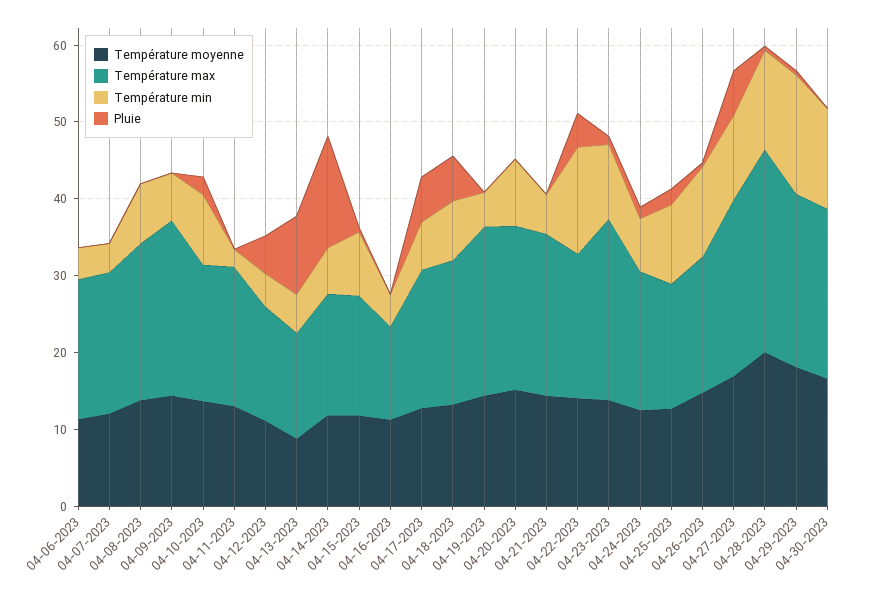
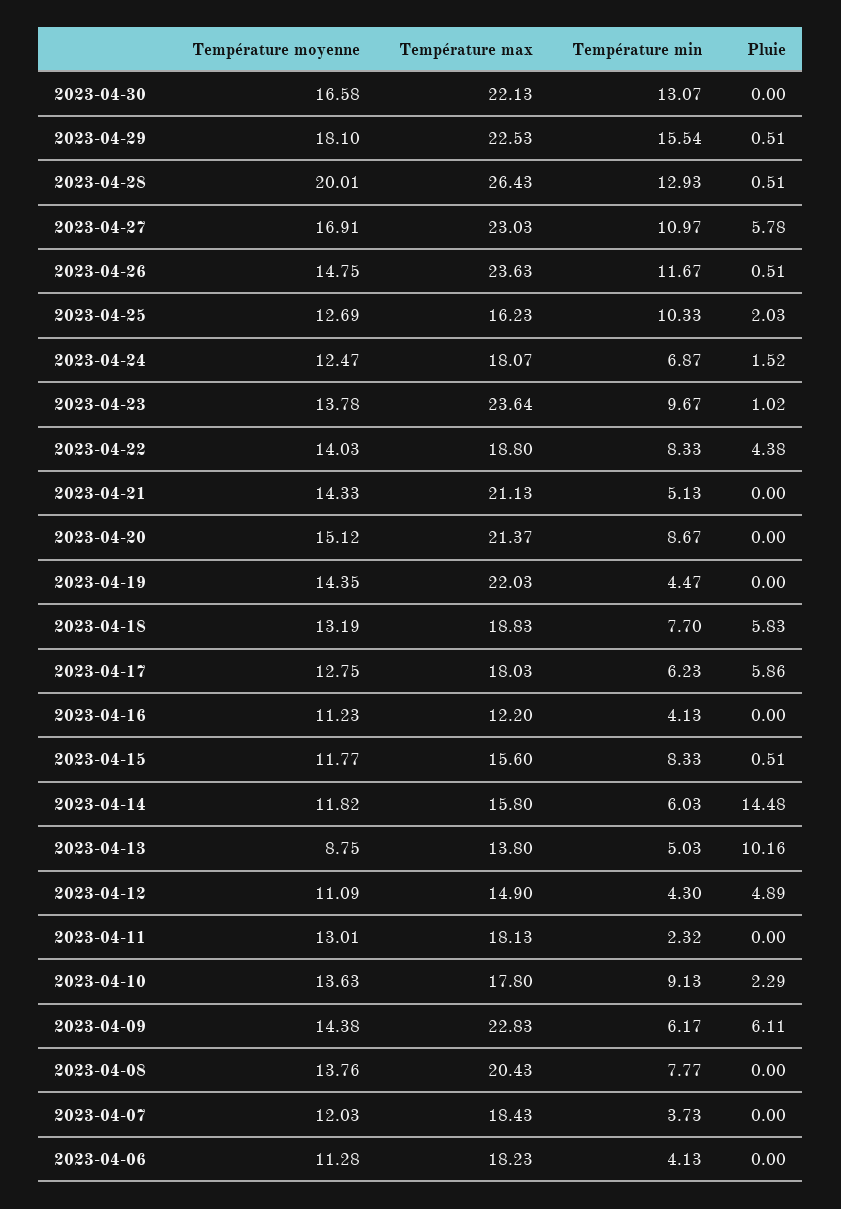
Pluie, 04-09-2023: 0 -> 6.11
Température min, 04-22-2023: 14 -> 8.33
Température max, 04-26-2023: 18 -> 23.63

